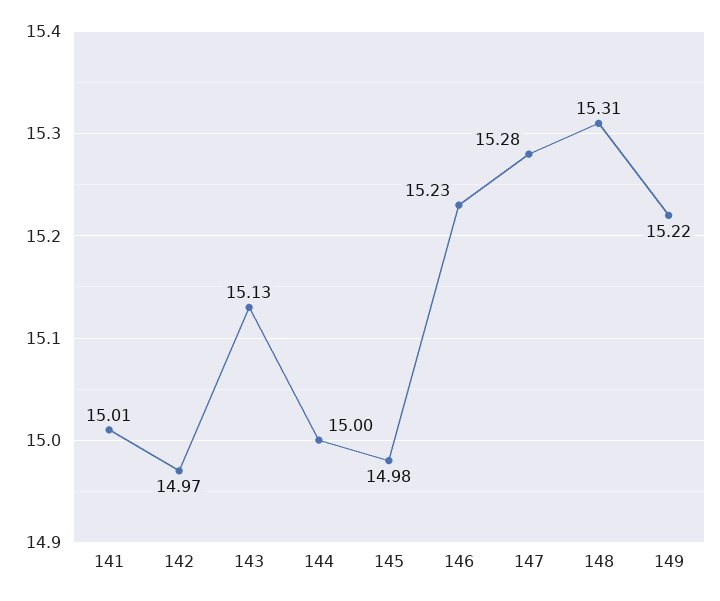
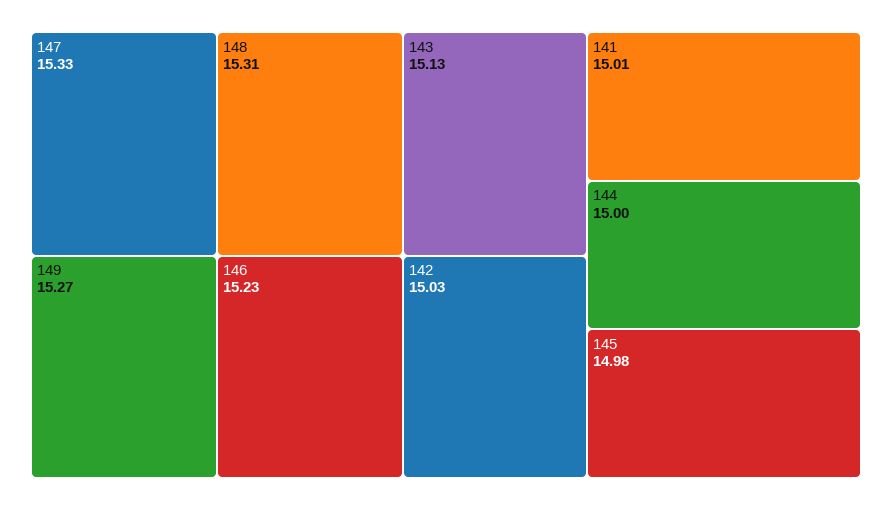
142: 14.97 -> 15.03
147: 15.28 -> 15.33
149: 15.22 -> 15.27

